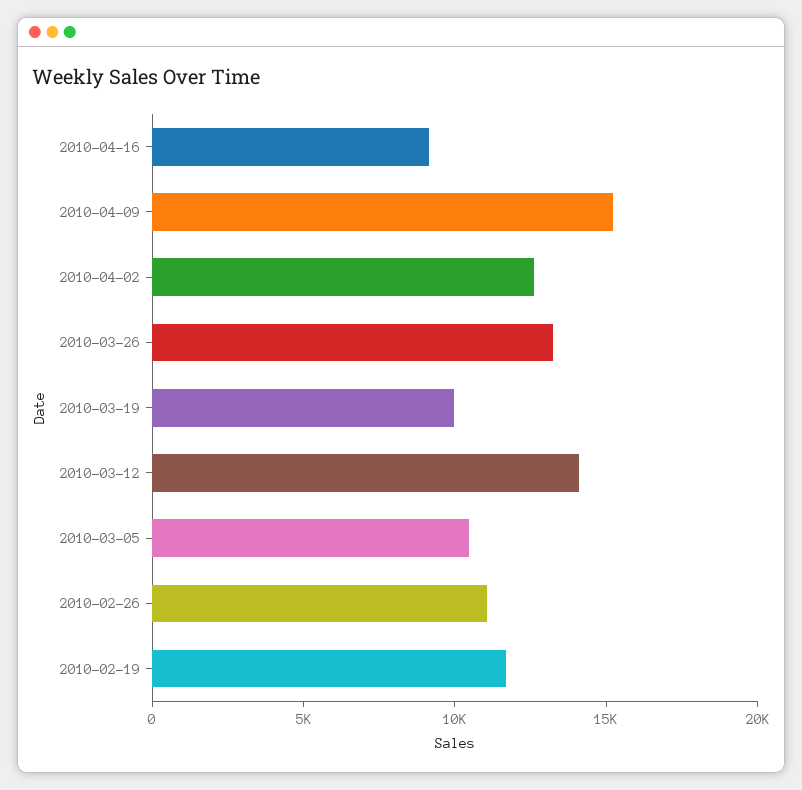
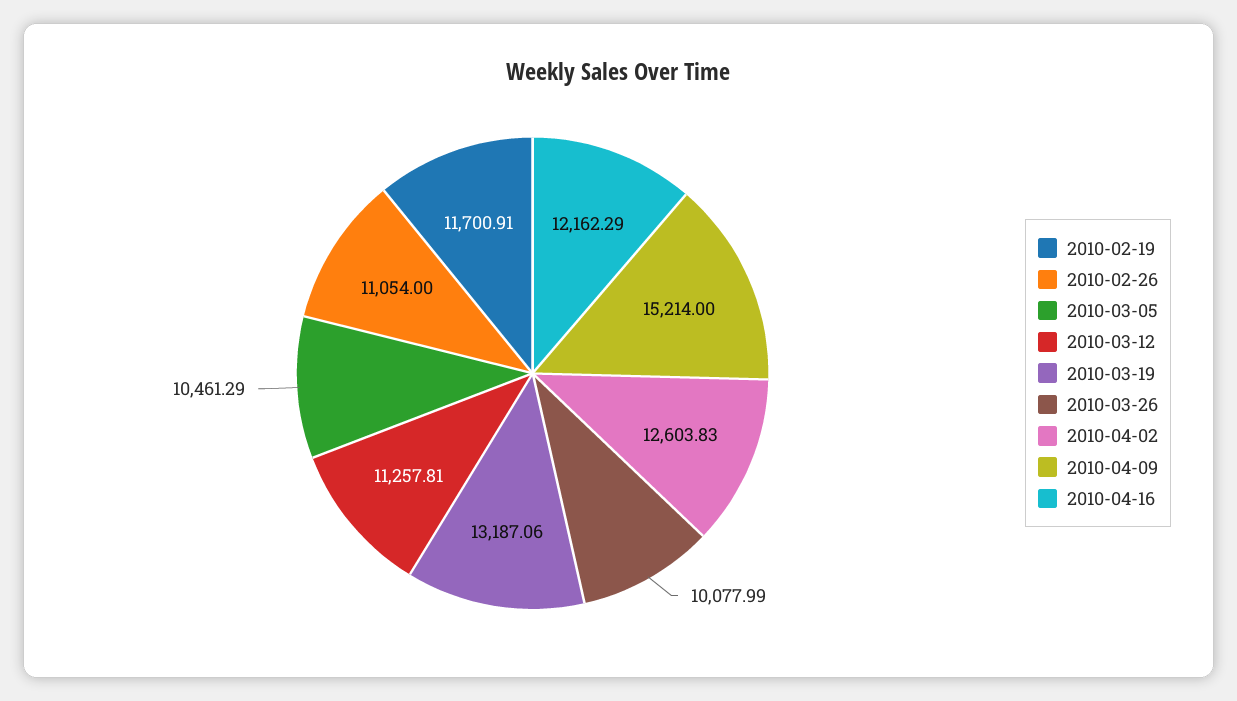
2010-04-16: 9000 -> 12162.29
2010-03-26: 13000 -> 10077.99
2010-03-19: 10000 -> 13187.06
2010-03-12: 14000 -> 11257.81

